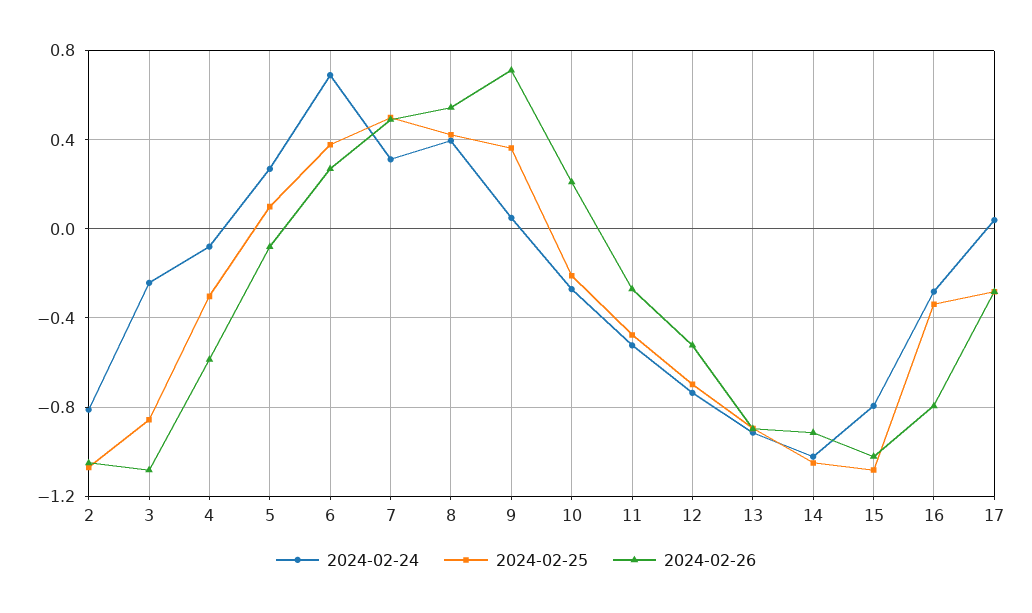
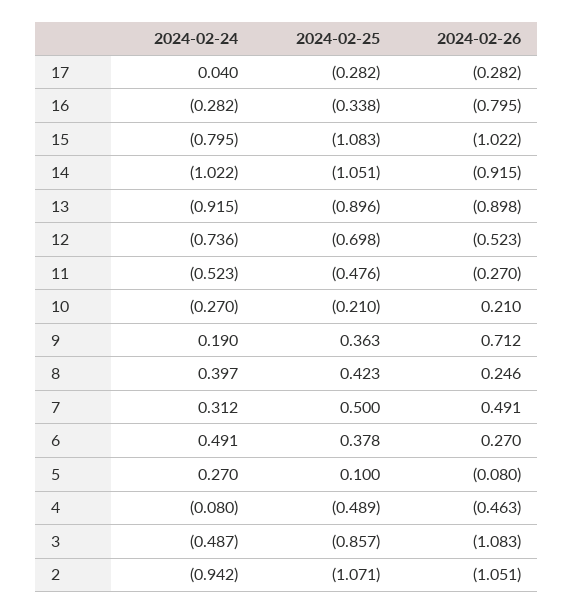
2024-02-24, 2: -0.8 -> -0.942
2024-02-24, 3: -0.25 -> -0.487
2024-02-25, 4: -0.3 -> -0.489
2024-02-26, 4: -0.6 -> -0.463
2024-02-24, 6: 0.7 -> 0.491
2024-02-26, 8: 0.55 -> 0.246
2024-02-24, 9: 0.05 -> 0.19

